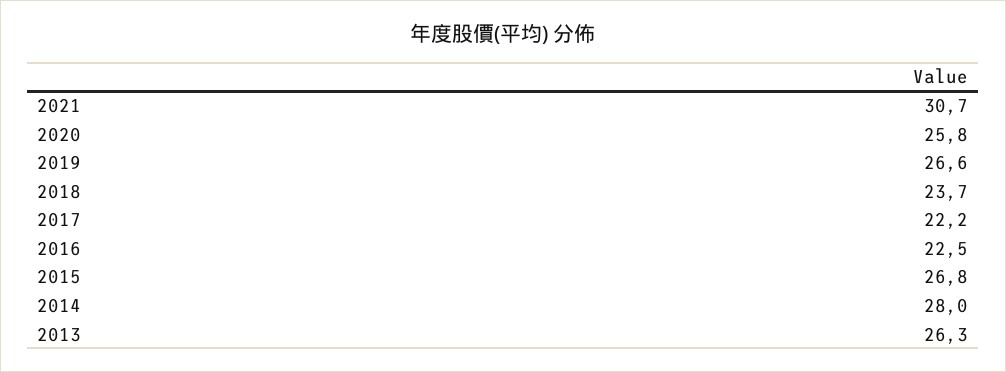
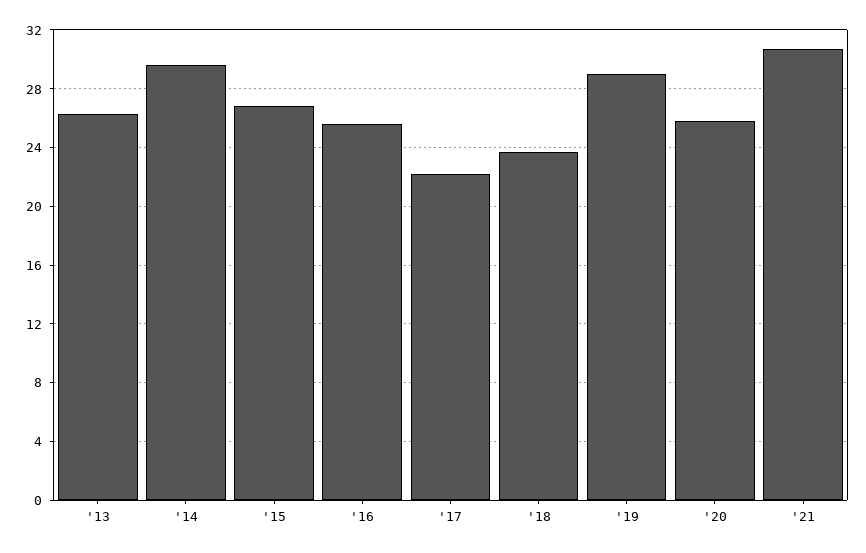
2019: 26.6 -> 29
2016: 22.5 -> 25.5
2014: 28 -> 29.5

